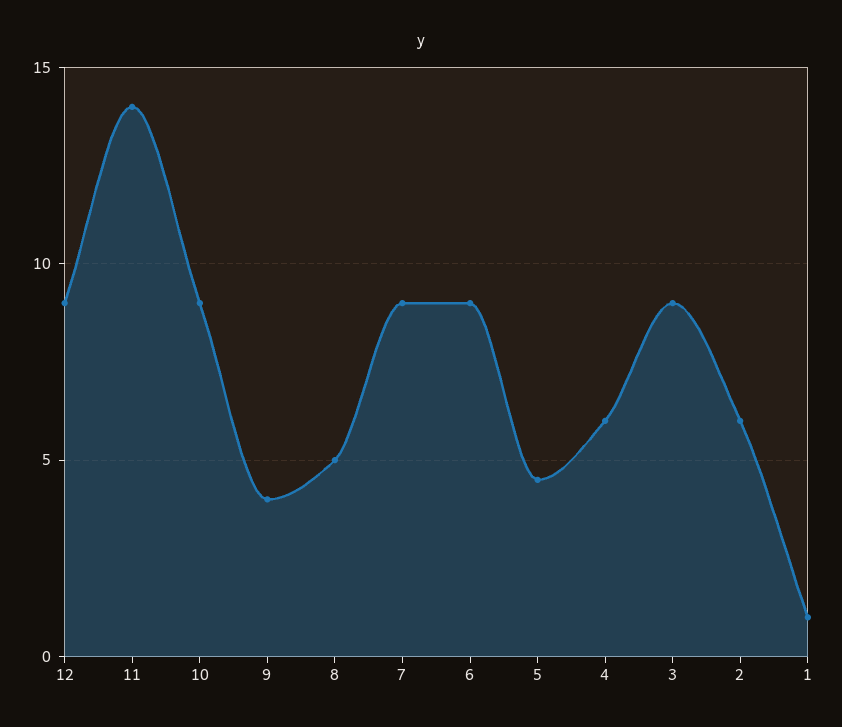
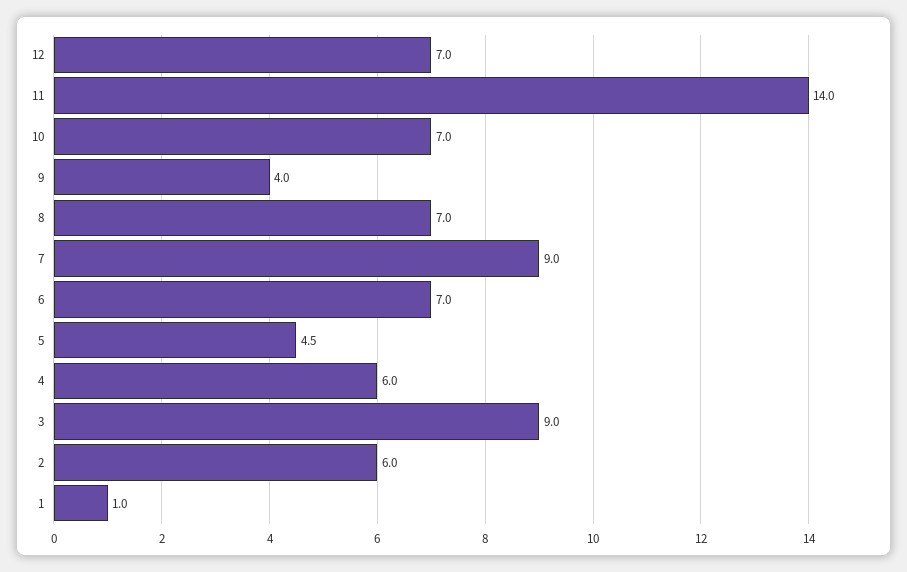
12: 9 -> 7
10: 9 -> 7
8: 5 -> 7
6: 9 -> 7

